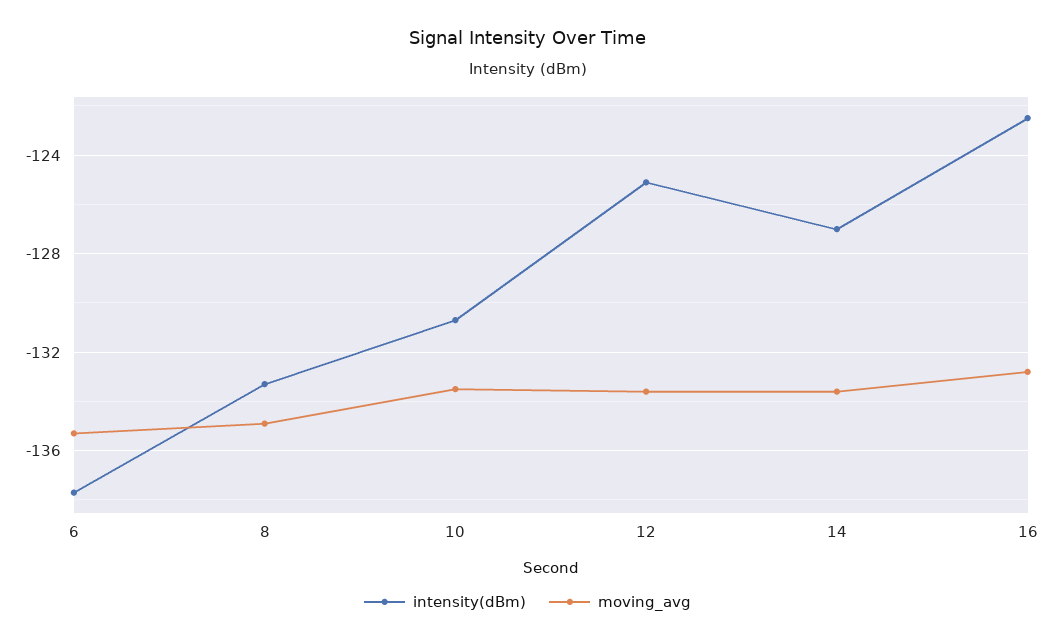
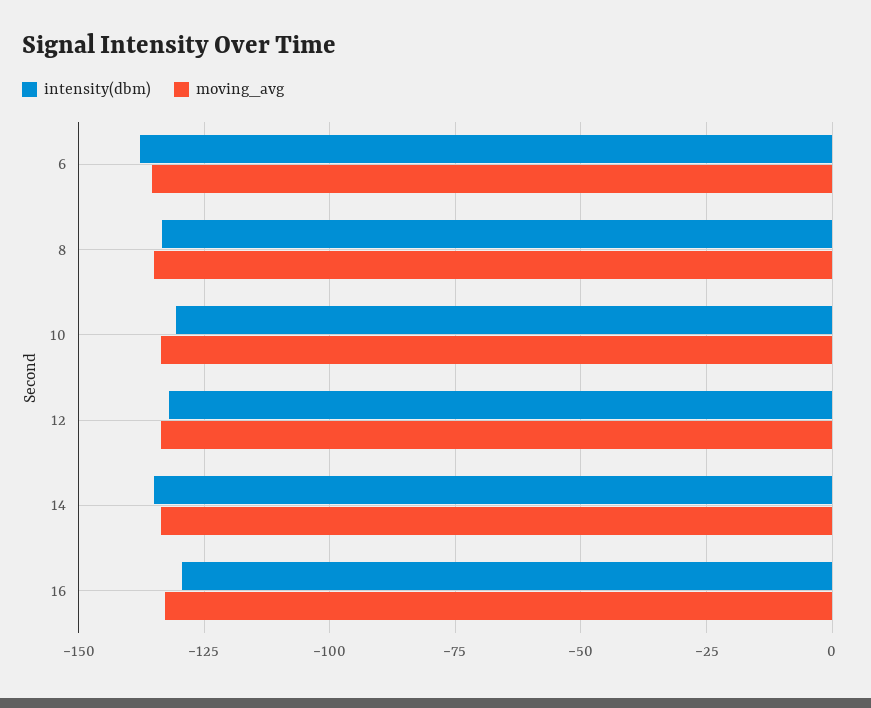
intensity(dBm), 12: -125 -> -132.5
intensity(dBm), 14: -127 -> -135
intensity(dBm), 16: -122.5 -> -130

